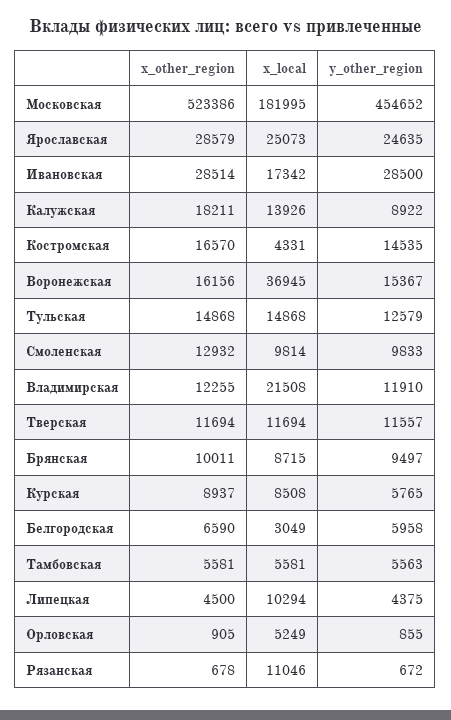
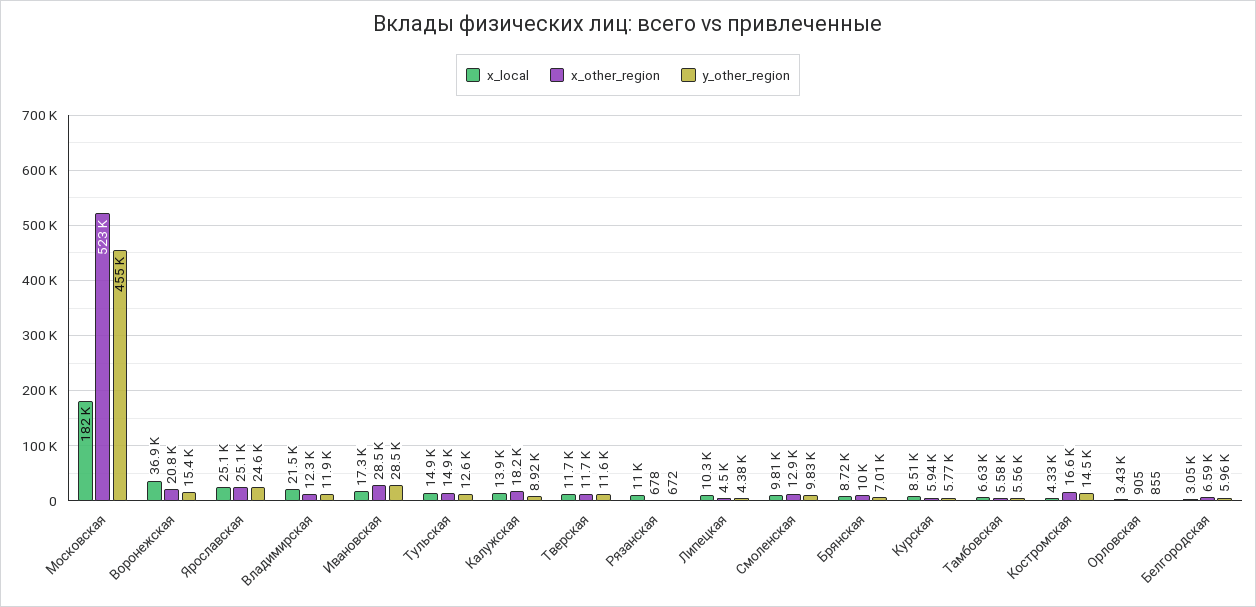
x_other_region, Ярославская: 28579 -> 25100
x_other_region, Воронежская: 16156 -> 20800
y_other_region, Брянская: 9497 -> 7010
x_other_region, Курская: 8937 -> 5940
x_local, Тамбовская: 5581 -> 6630
x_local, Орловская: 5249 -> 3430

